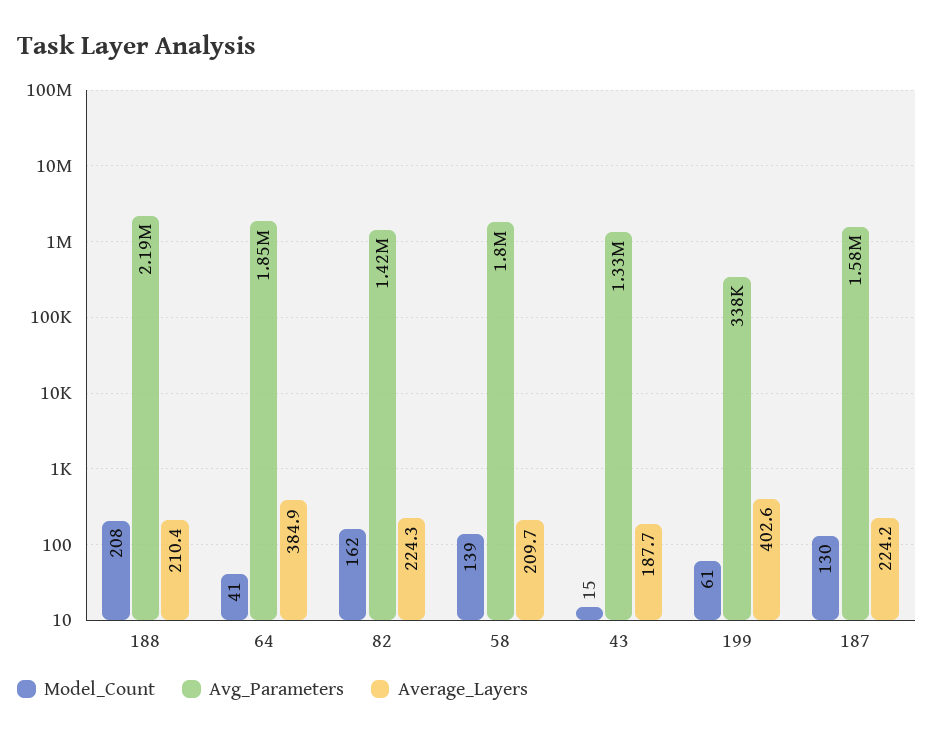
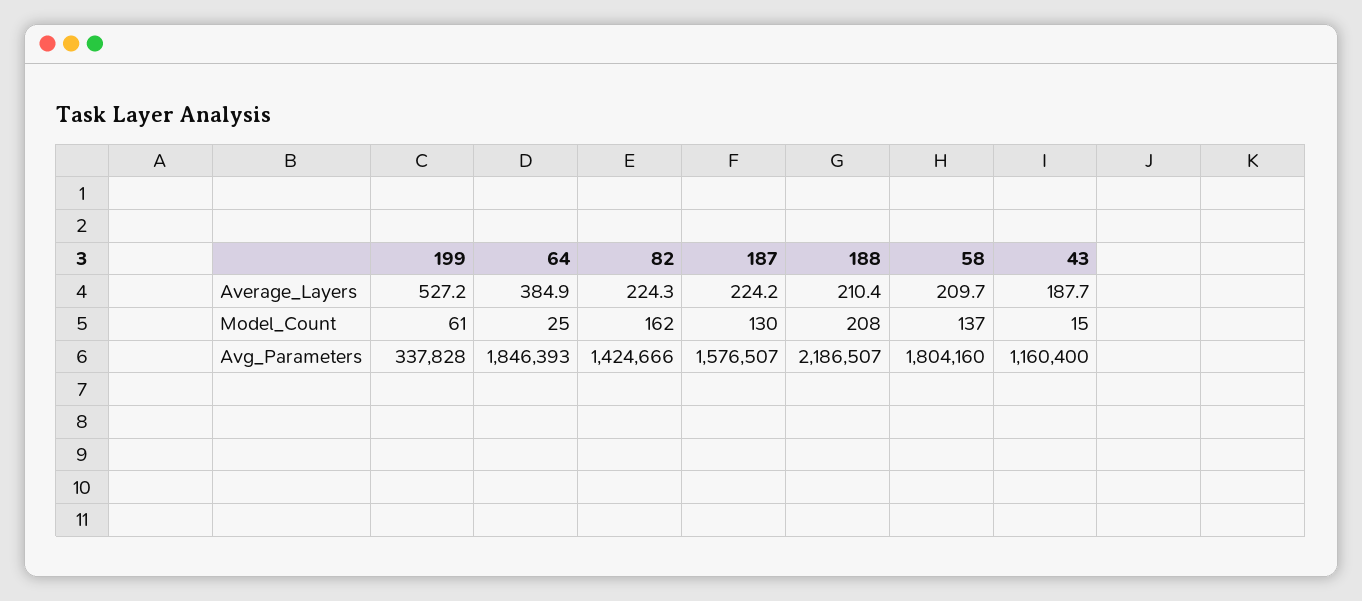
Model_Count, 64: 41 -> 25
Model_Count, 58: 139 -> 137
Avg_Parameters, 43: 1330000 -> 1160400
Average_Layers, 199: 402.6 -> 527.2

